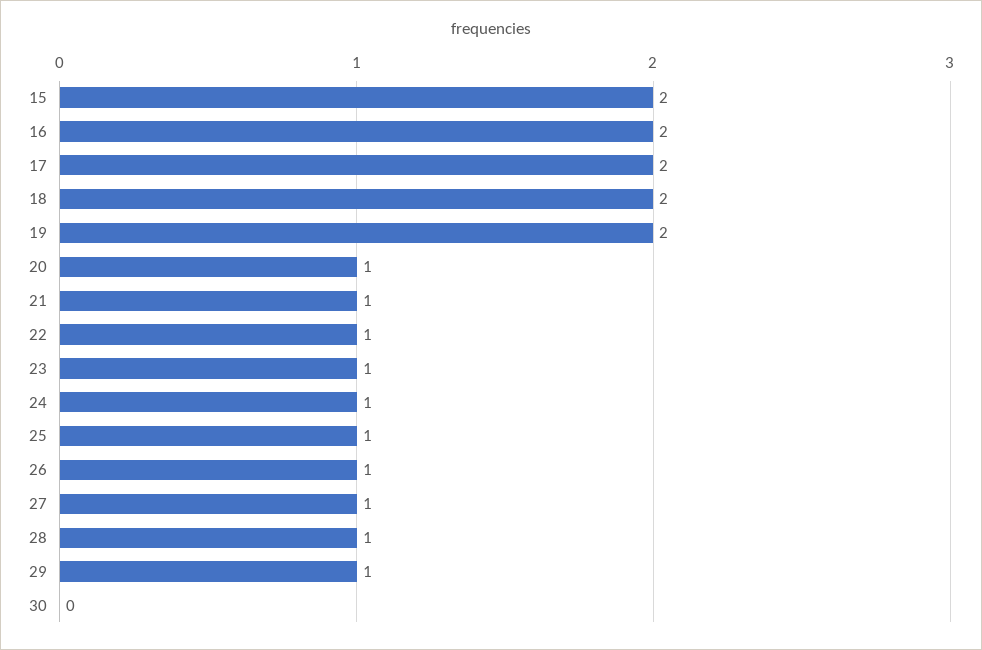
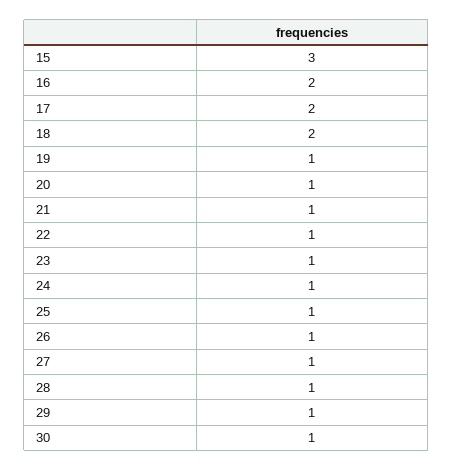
15: 2 -> 3
19: 2 -> 1
30: 0 -> 1

